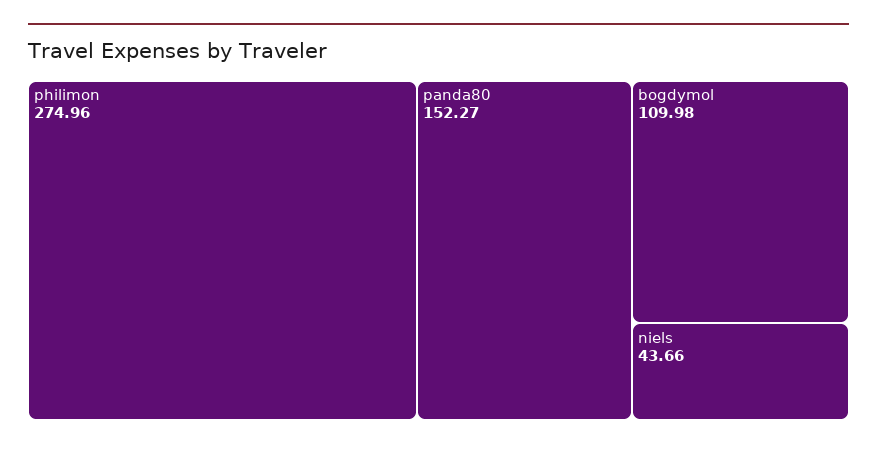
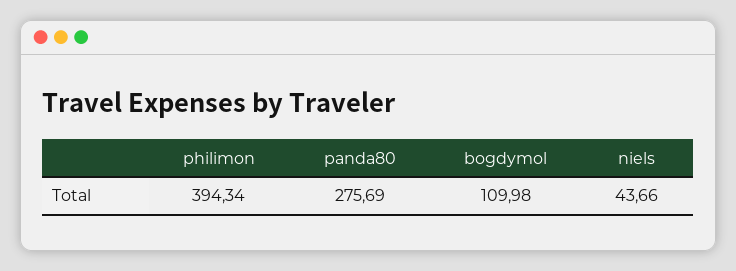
philimon: 274.96 -> 394.34
panda80: 152.27 -> 275.69

